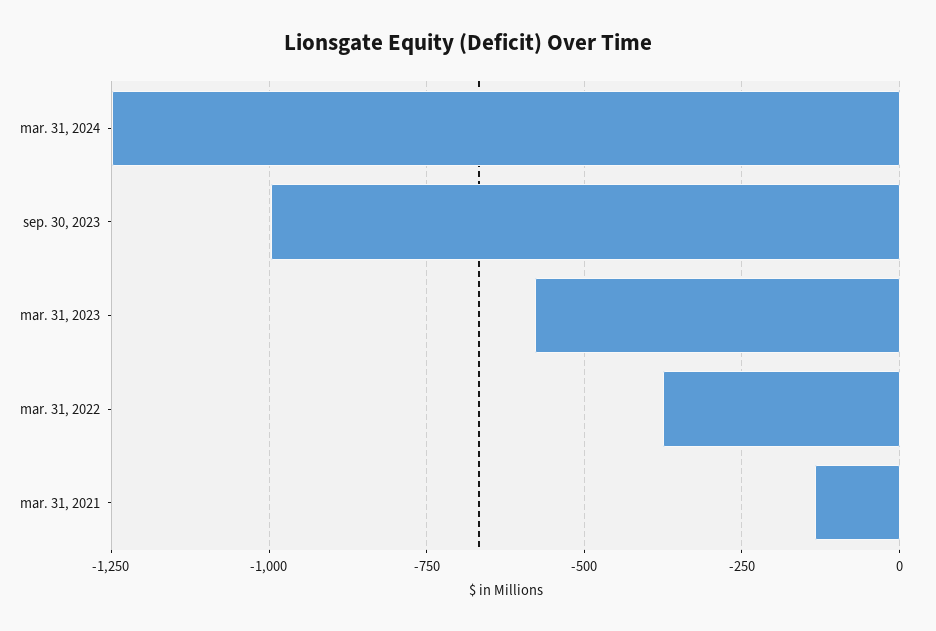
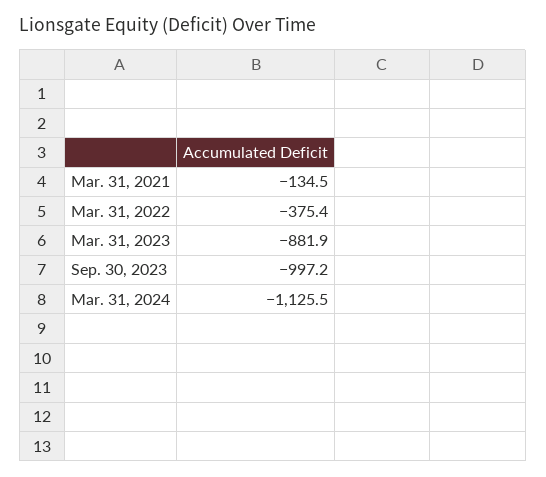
mar. 31, 2024: -1250 -> -1125.5
mar. 31, 2023: -575 -> -881.9

